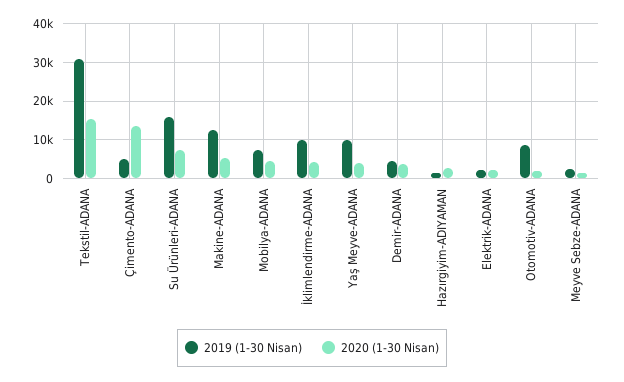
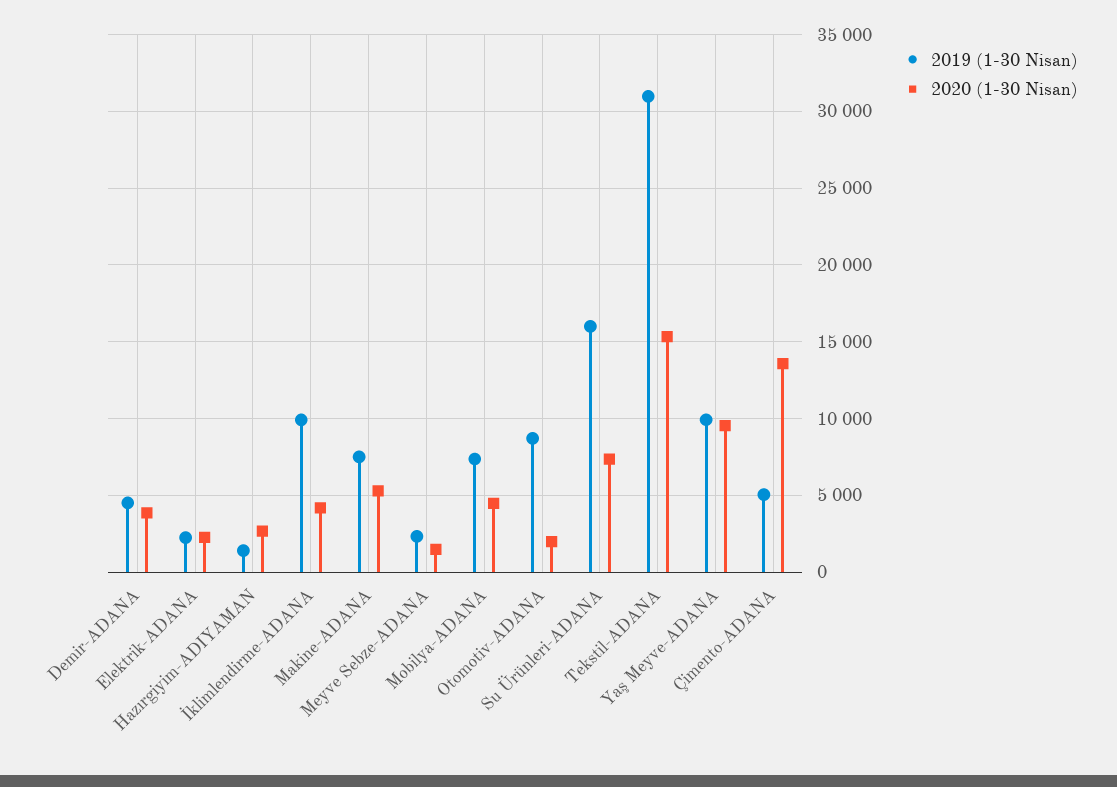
2019 (1-30 Nisan), Makine-ADANA: 12000 -> 7500
2020 (1-30 Nisan), Yaş Meyve-ADANA: 4000 -> 9500

